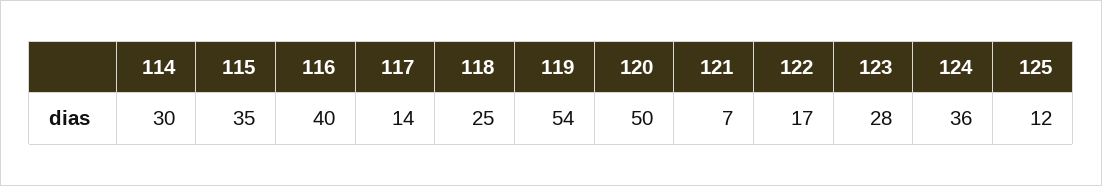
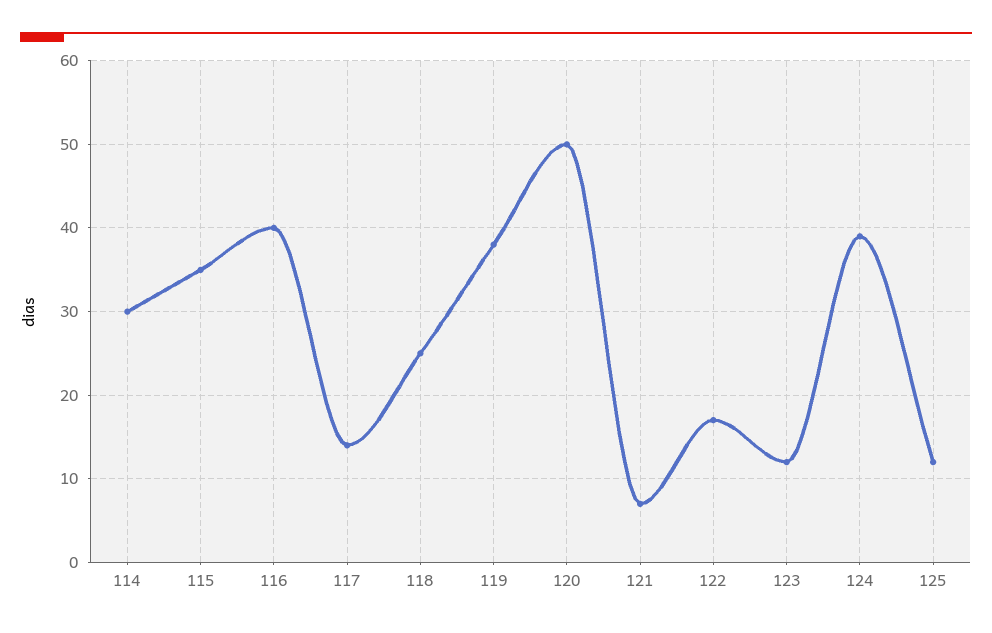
119: 54 -> 38
123: 28 -> 12
124: 36 -> 39

